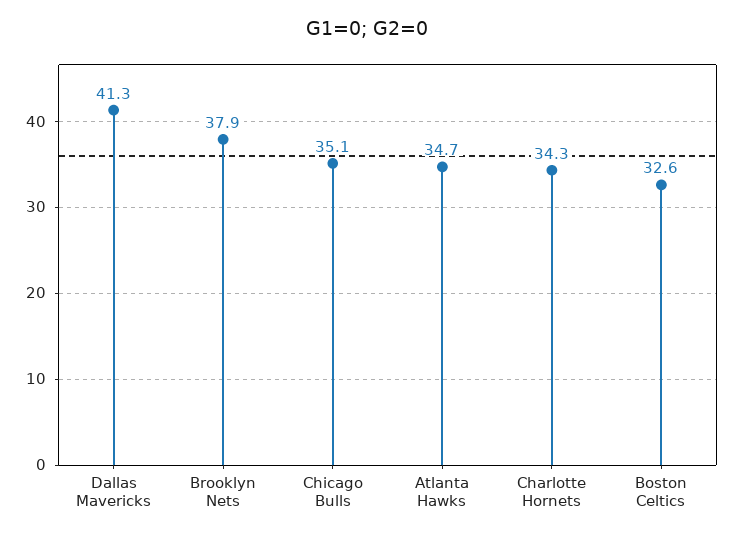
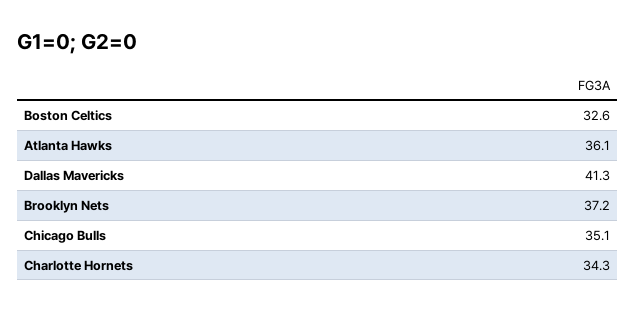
Brooklyn Nets: 37.9 -> 37.2
Atlanta Hawks: 34.7 -> 36.1

